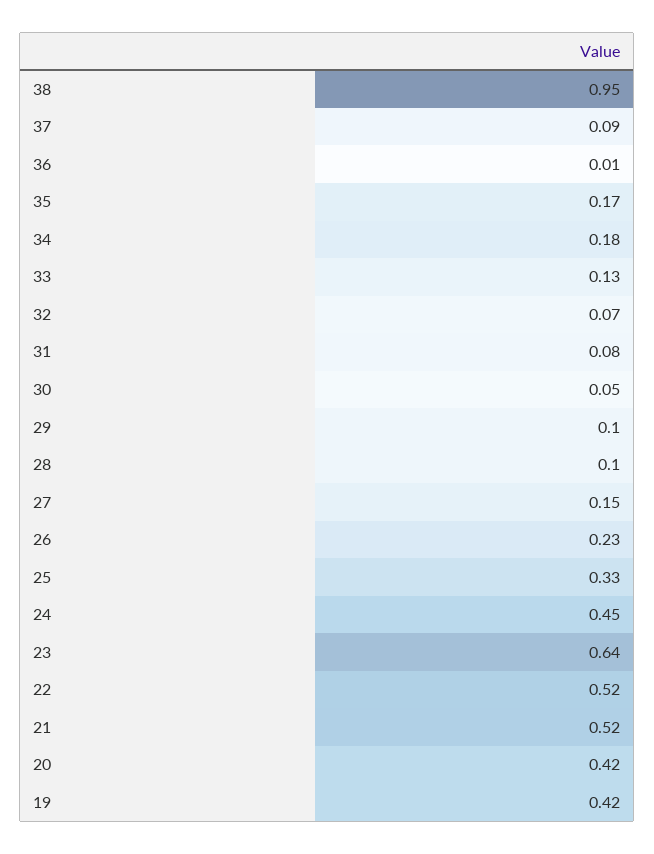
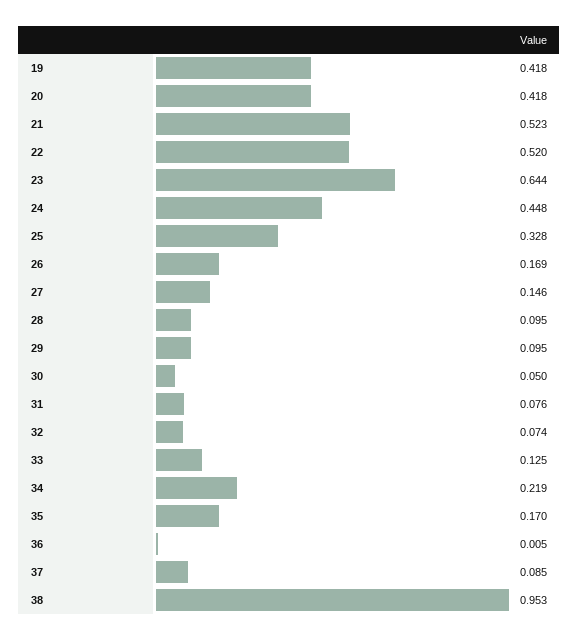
34: 0.18 -> 0.219
26: 0.23 -> 0.169

